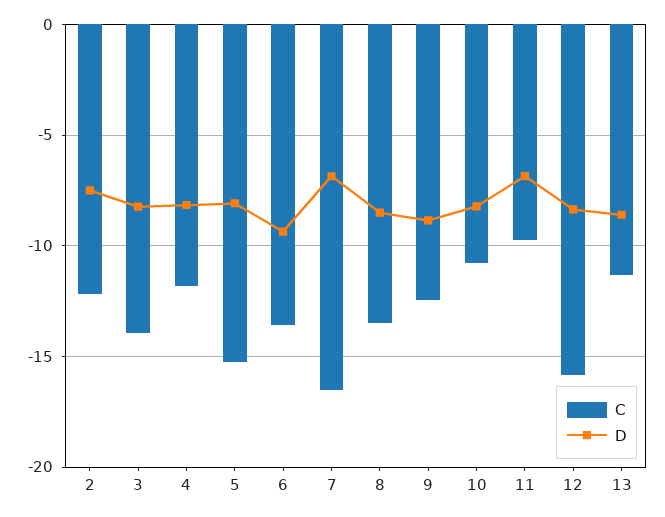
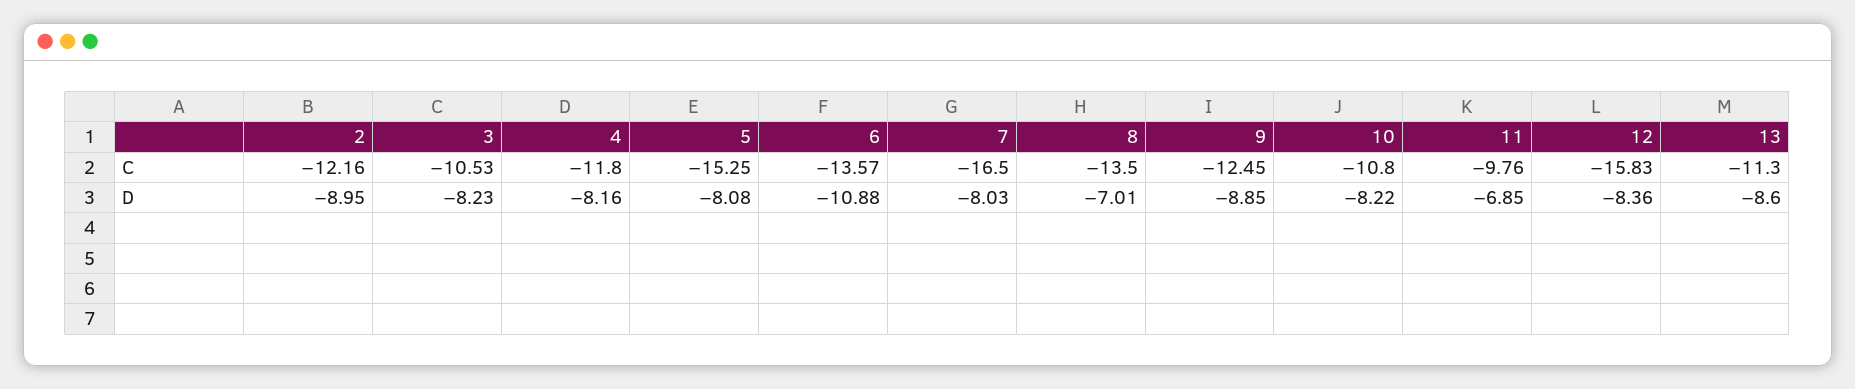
D, 2: -7.5 -> -8.95
C, 3: -14 -> -10.53
D, 6: -9.5 -> -10.88
D, 7: -7 -> -8.03
D, 8: -8.5 -> -7.01

